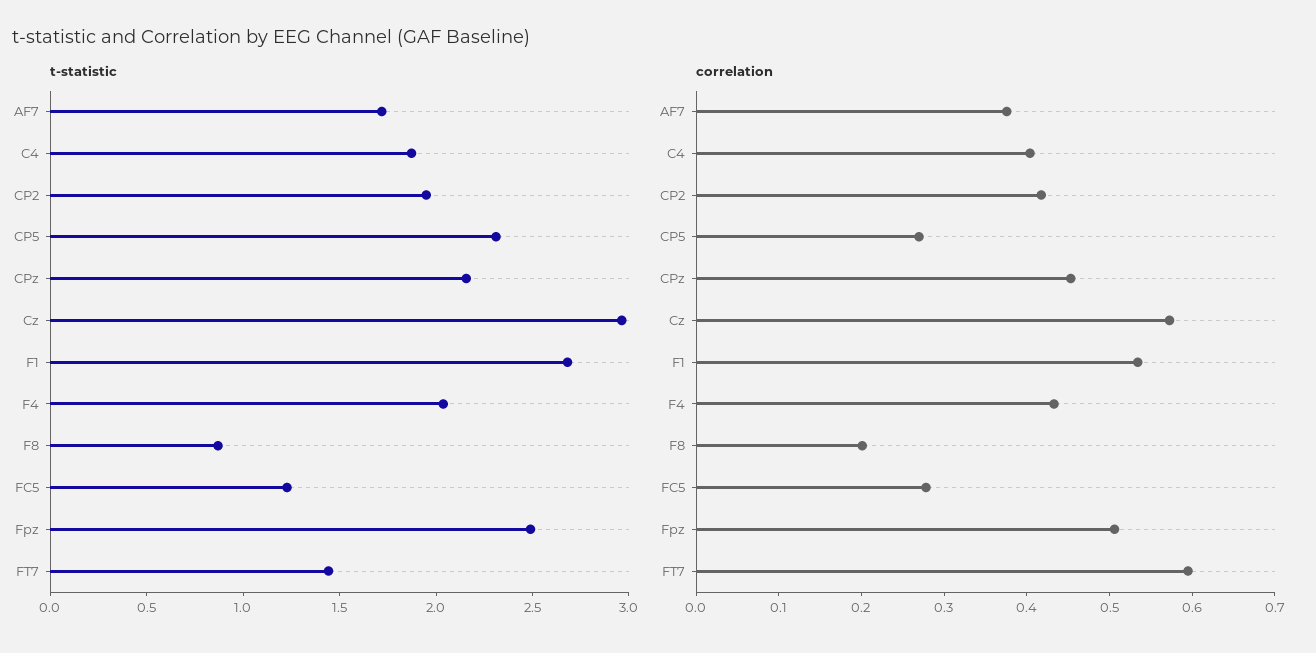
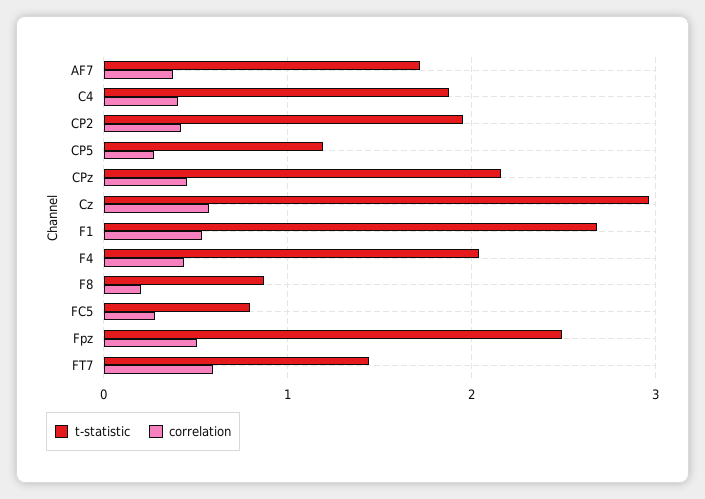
t-statistic, CP5: 2.3 -> 1.2
t-statistic, FC5: 1.2 -> 0.8

